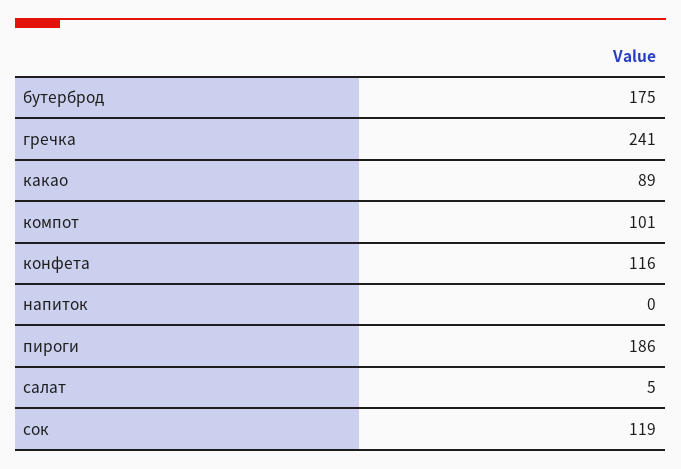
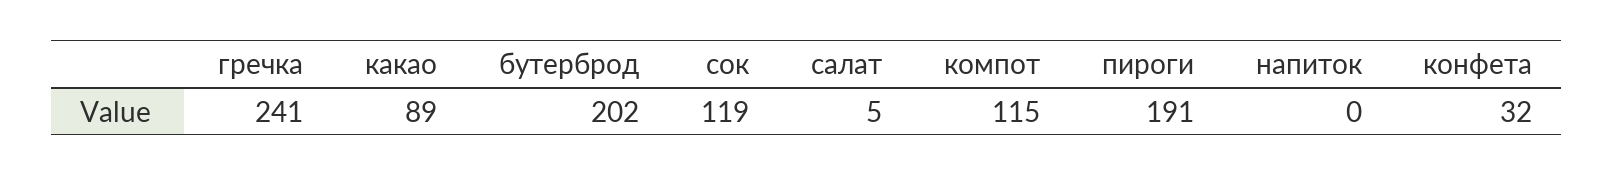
бутерброд: 175 -> 202
компот: 101 -> 115
конфета: 116 -> 32
пироги: 186 -> 191

